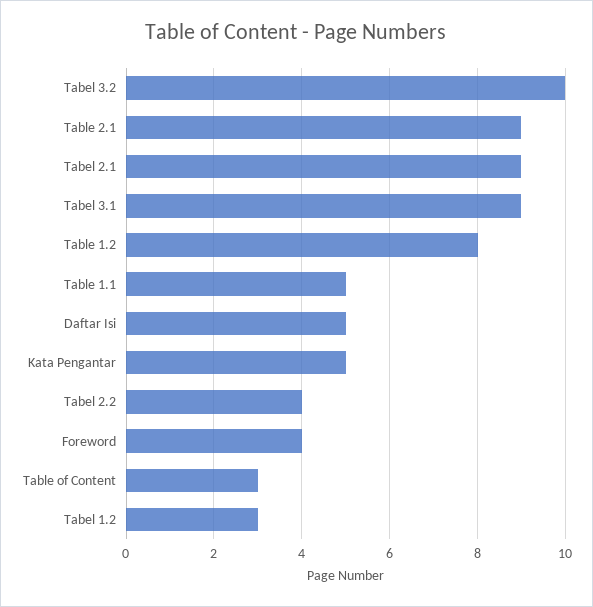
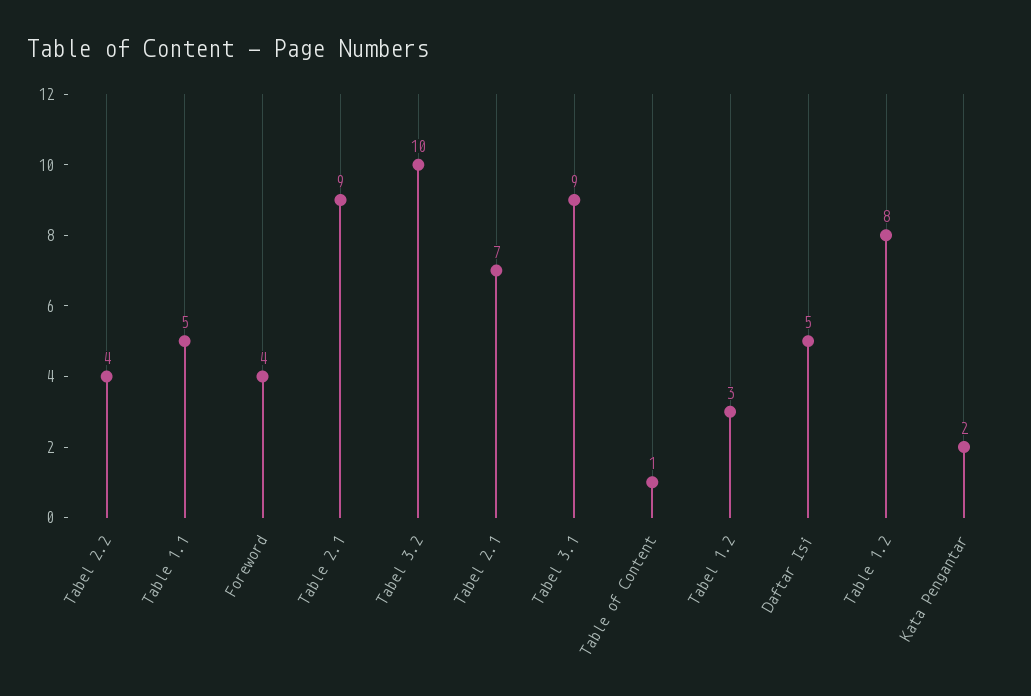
Tabel 2.1: 9 -> 7
Kata Pengantar: 5 -> 2
Table of Content: 3 -> 1

